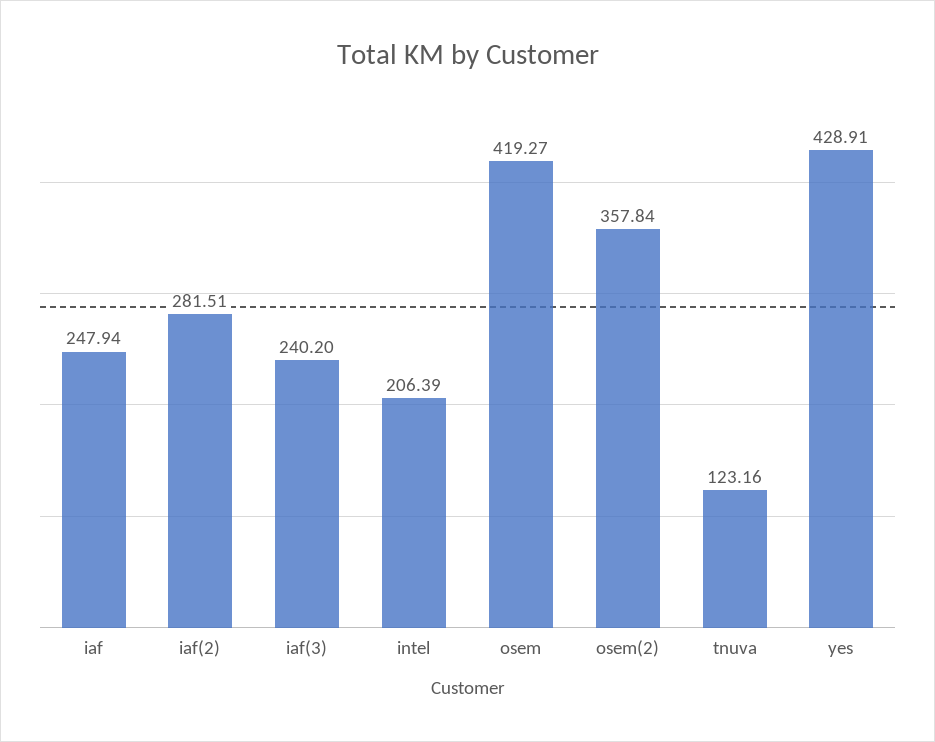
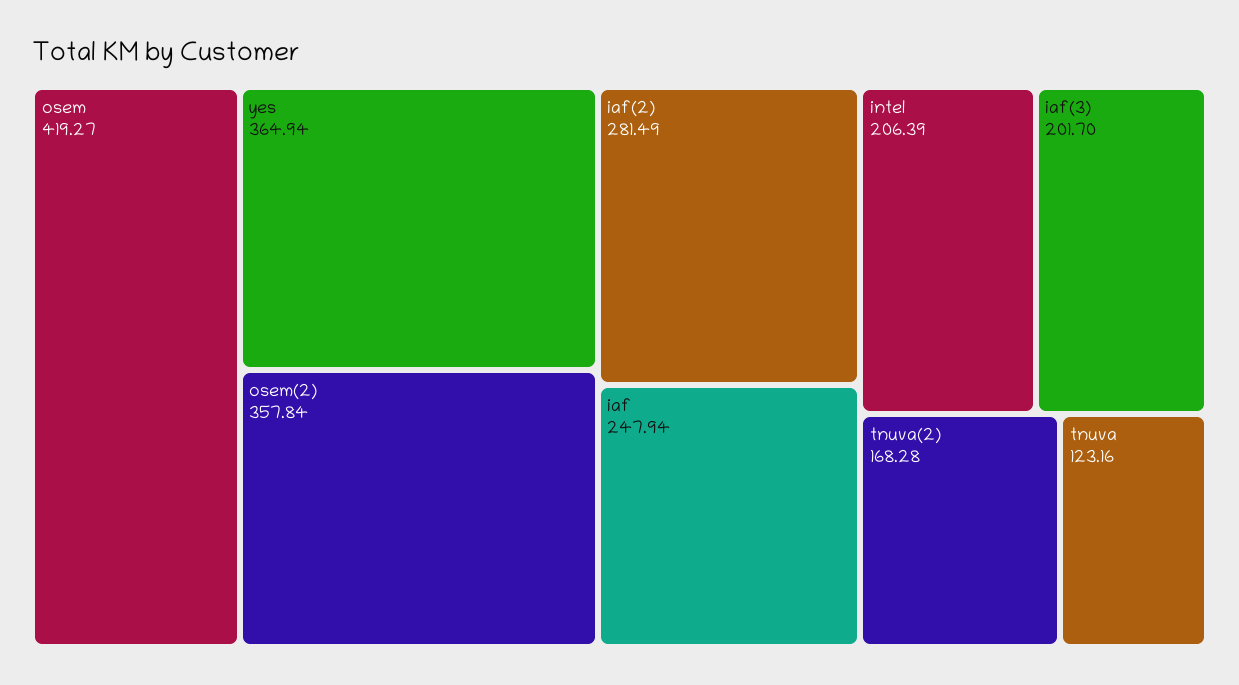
iaf(2): 281.51 -> 281.49
iaf(3): 240.2 -> 201.7
yes: 428.91 -> 364.94
tnuva(2): none -> 168.28

